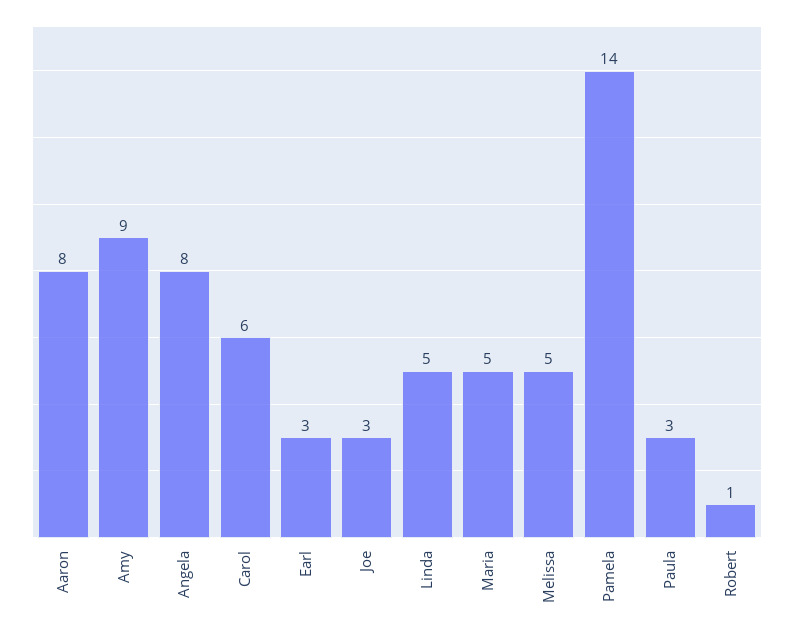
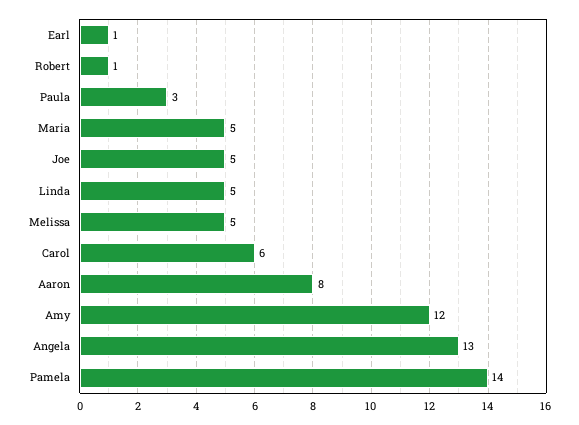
Amy: 9 -> 12
Angela: 8 -> 13
Earl: 3 -> 1
Joe: 3 -> 5

